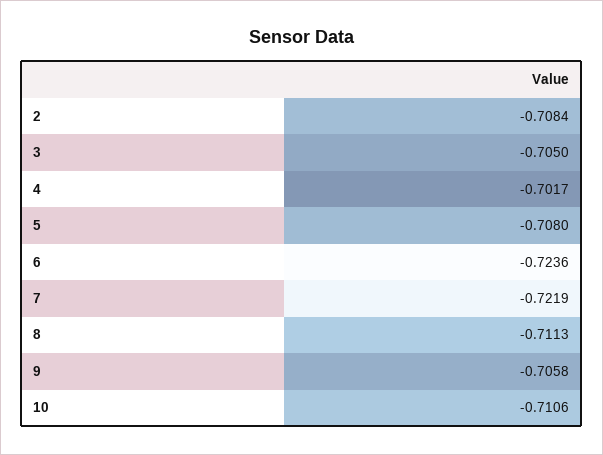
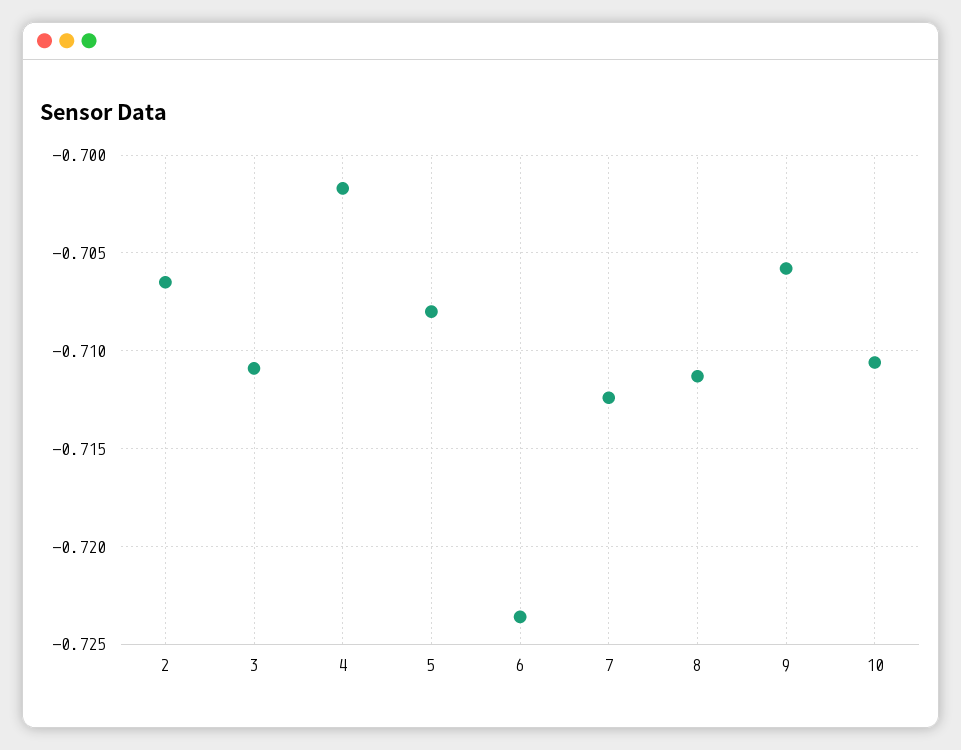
2: -0.7084 -> -0.7065
3: -0.705 -> -0.711
7: -0.7219 -> -0.7125

